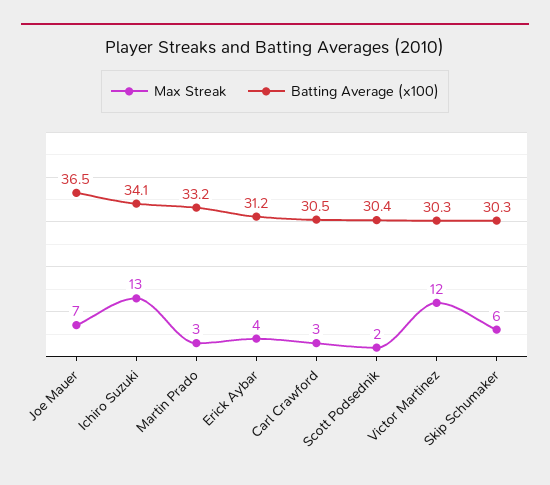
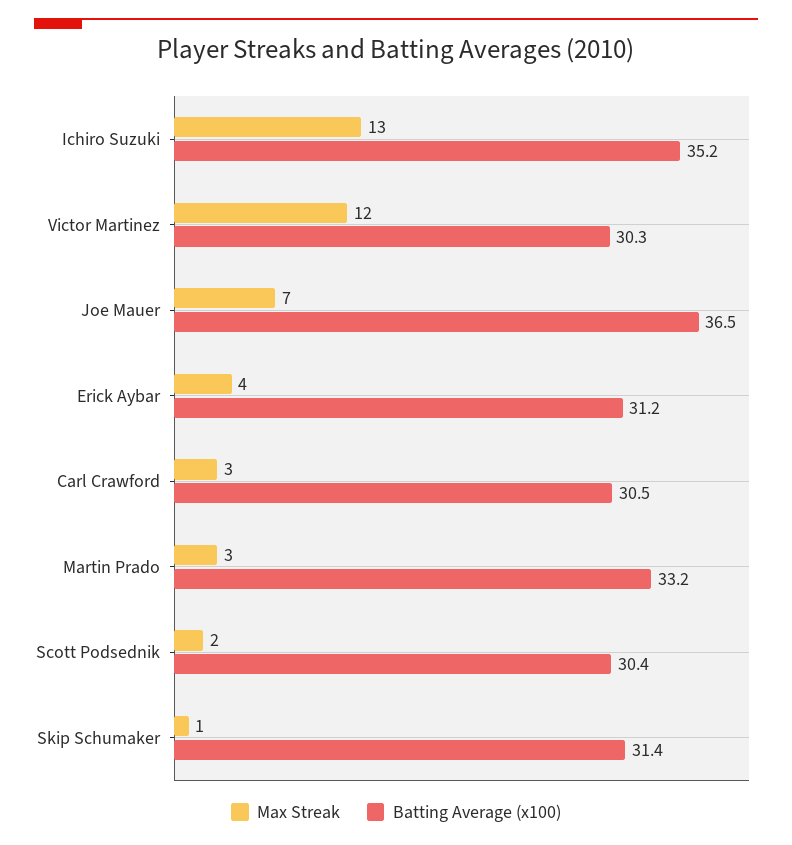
Batting Average (x100), Ichiro Suzuki: 34.1 -> 35.2
Max Streak, Skip Schumaker: 6 -> 1
Batting Average (x100), Skip Schumaker: 30.3 -> 31.4

